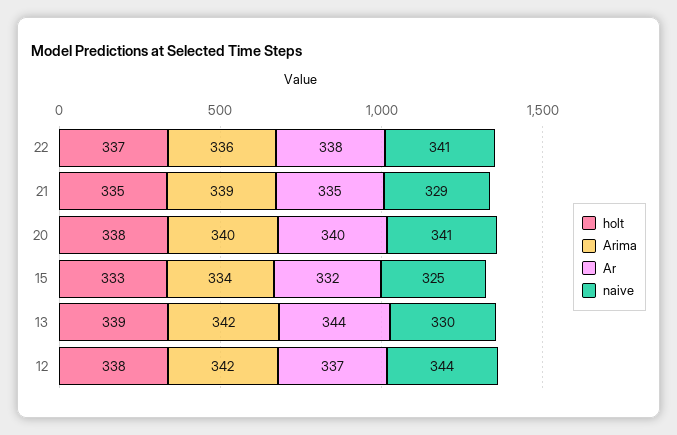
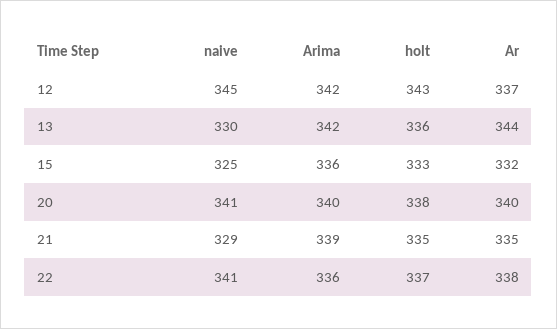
Arima, 15: 334 -> 336
holt, 13: 339 -> 336
holt, 12: 338 -> 343
naive, 12: 344 -> 345

